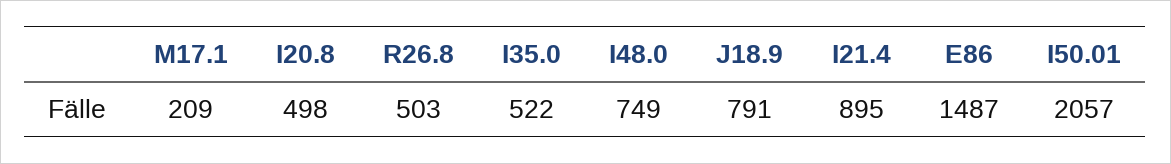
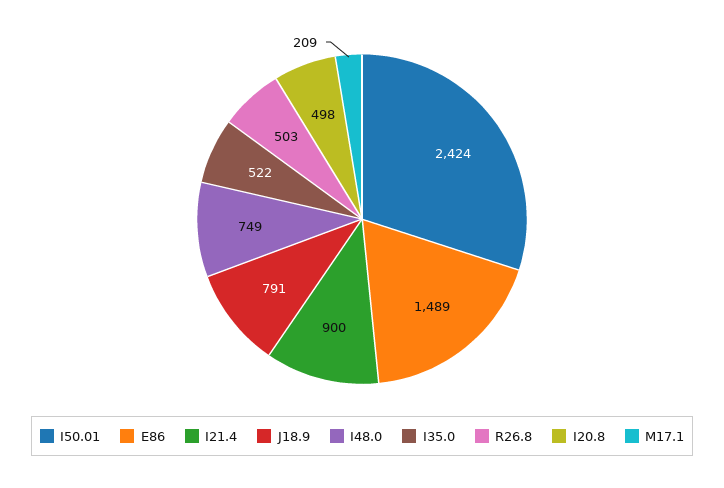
I21.4: 895 -> 900
E86: 1487 -> 1489
I50.01: 2057 -> 2424

